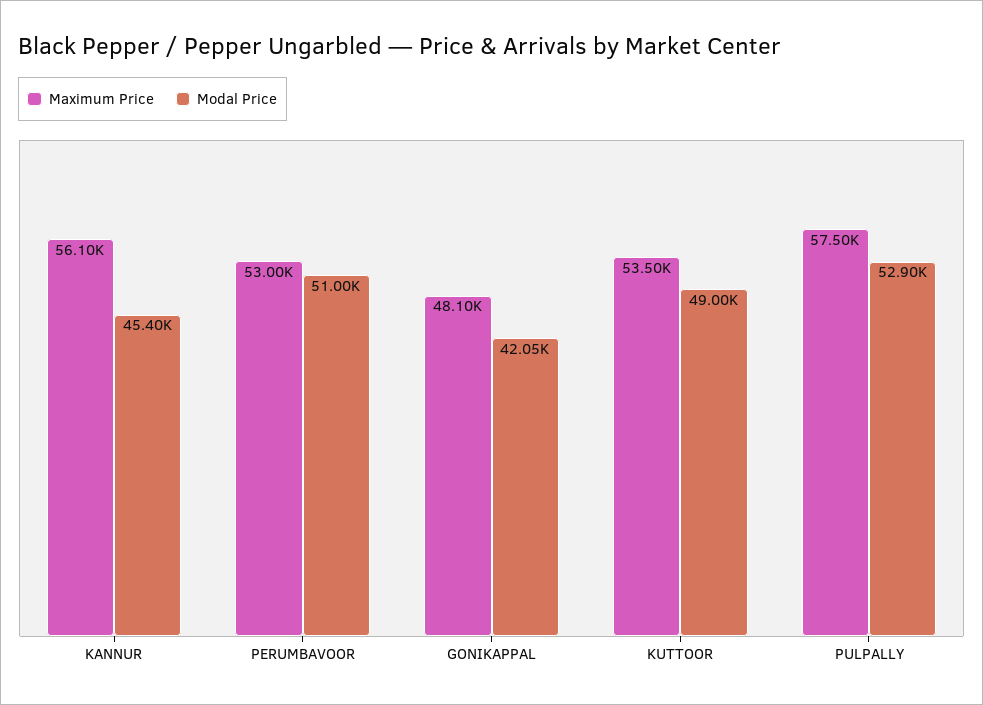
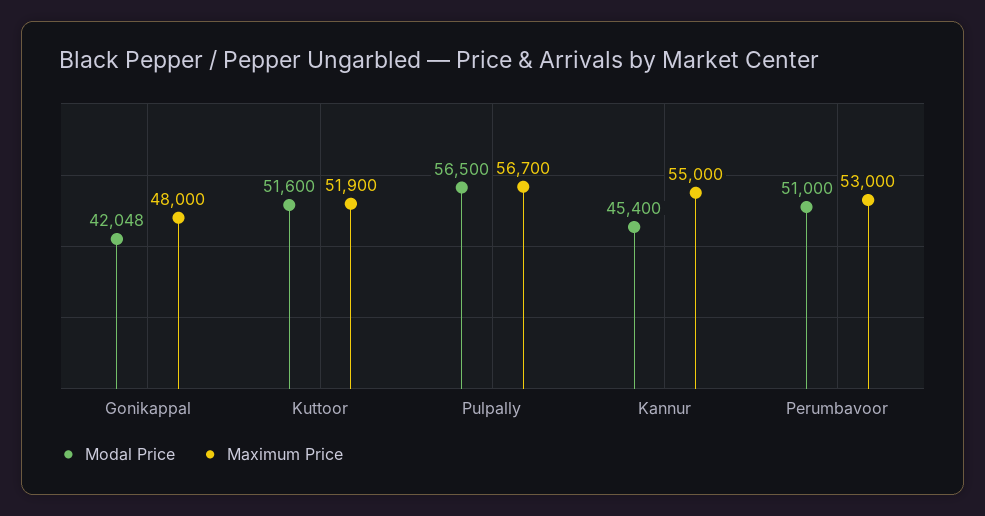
Maximum Price, KANNUR: 56100 -> 55000
Maximum Price, GONIKAPPAL: 48100 -> 48000
Maximum Price, KUTTOOR: 53500 -> 51900
Modal Price, KUTTOOR: 49000 -> 51600
Maximum Price, PULPALLY: 57500 -> 56700
Modal Price, PULPALLY: 52900 -> 56500

